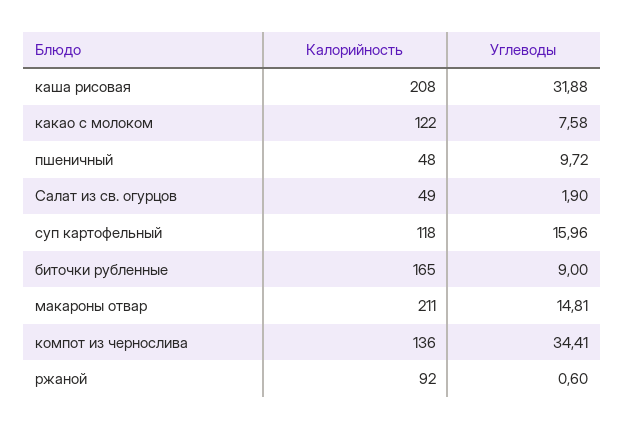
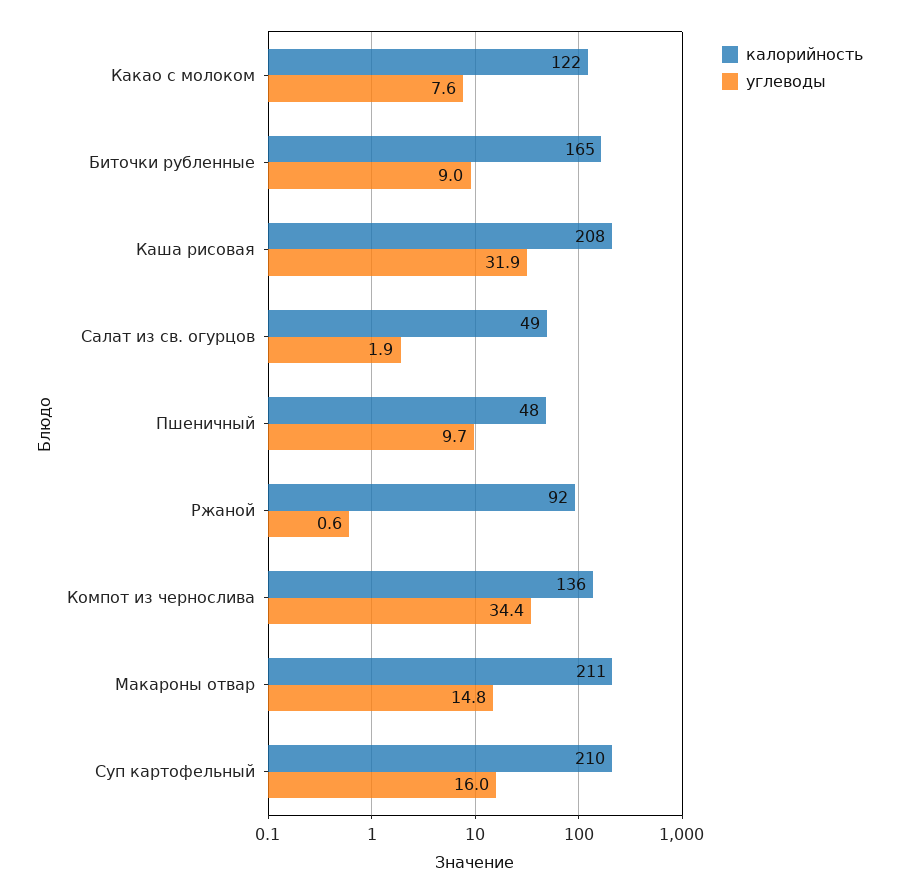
Калорийность, суп картофельный: 118 -> 210

